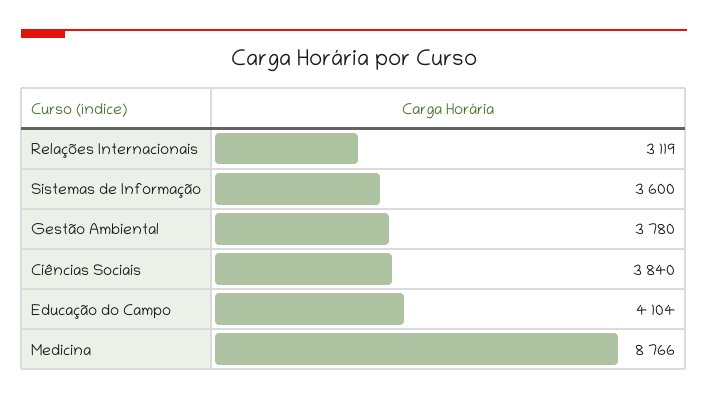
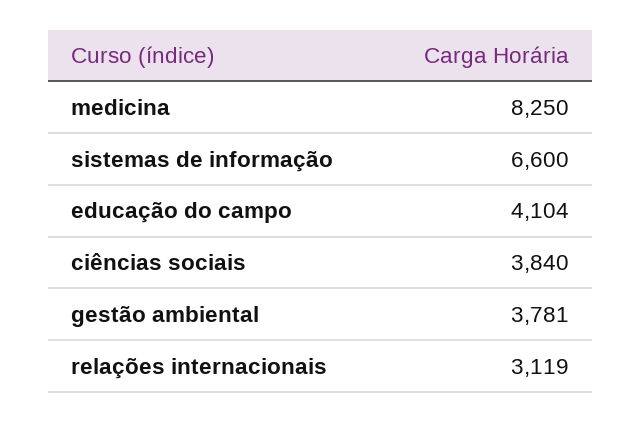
Sistemas de Informação: 3600 -> 6600
Gestão Ambiental: 3780 -> 3781
Medicina: 8766 -> 8250

